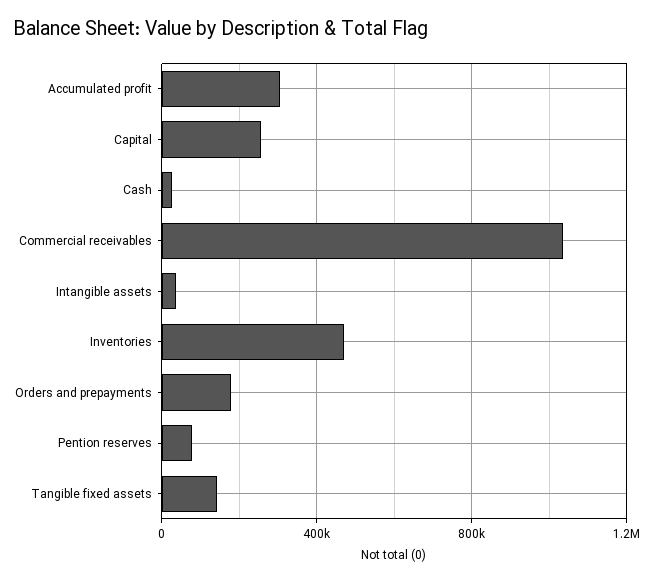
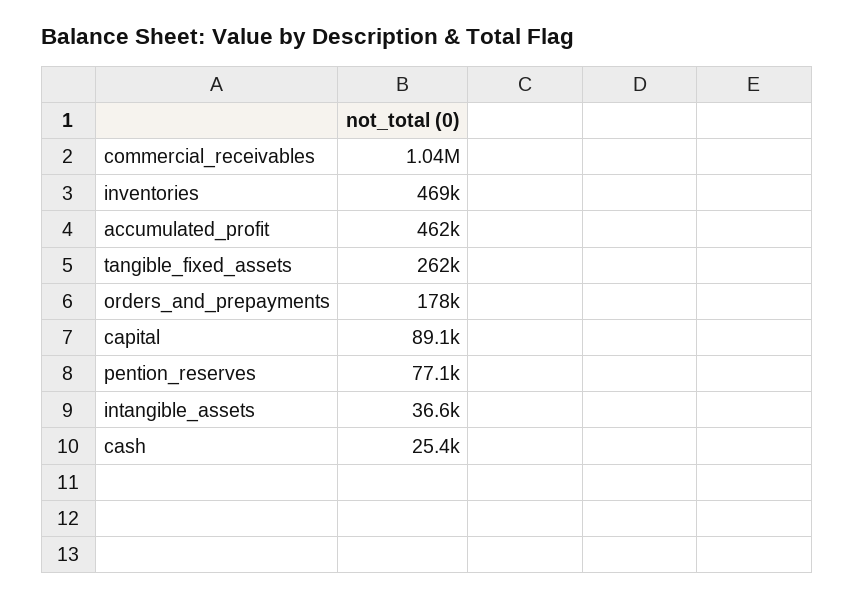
Accumulated profit: 300000 -> 462000
Capital: 250000 -> 89100
Tangible fixed assets: 150000 -> 262000

